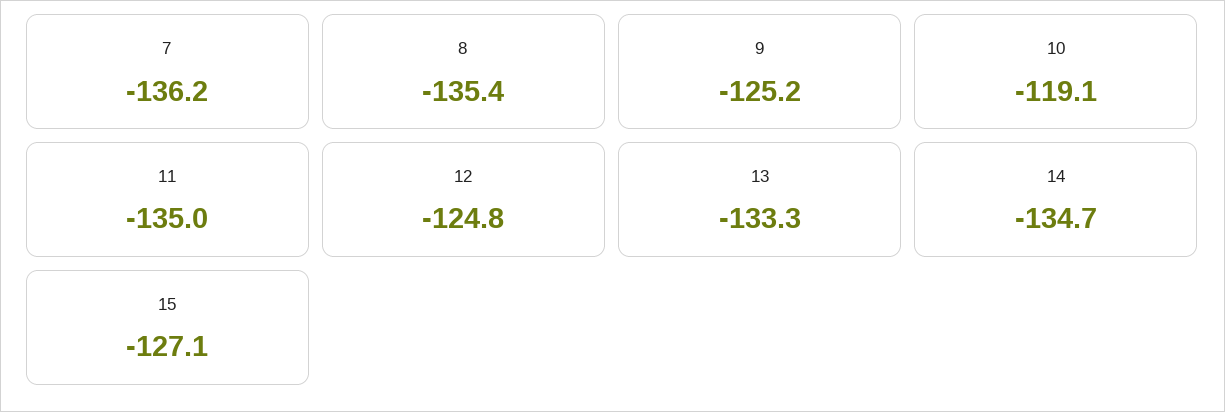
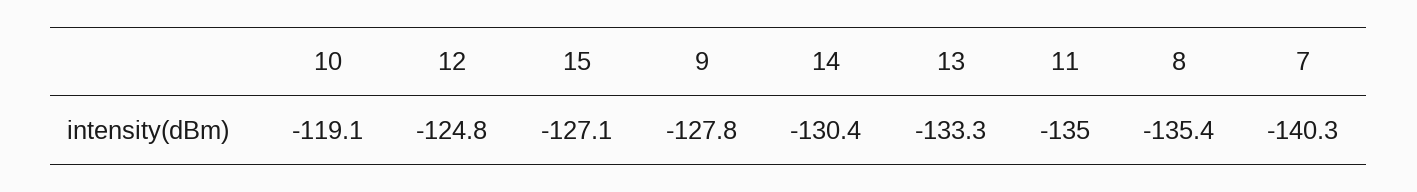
7: -136.2 -> -140.3
9: -125.2 -> -127.8
14: -134.7 -> -130.4

